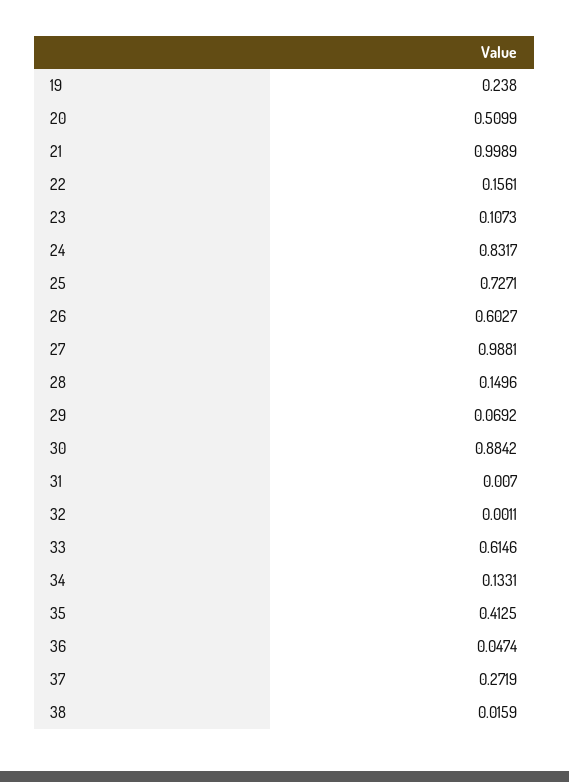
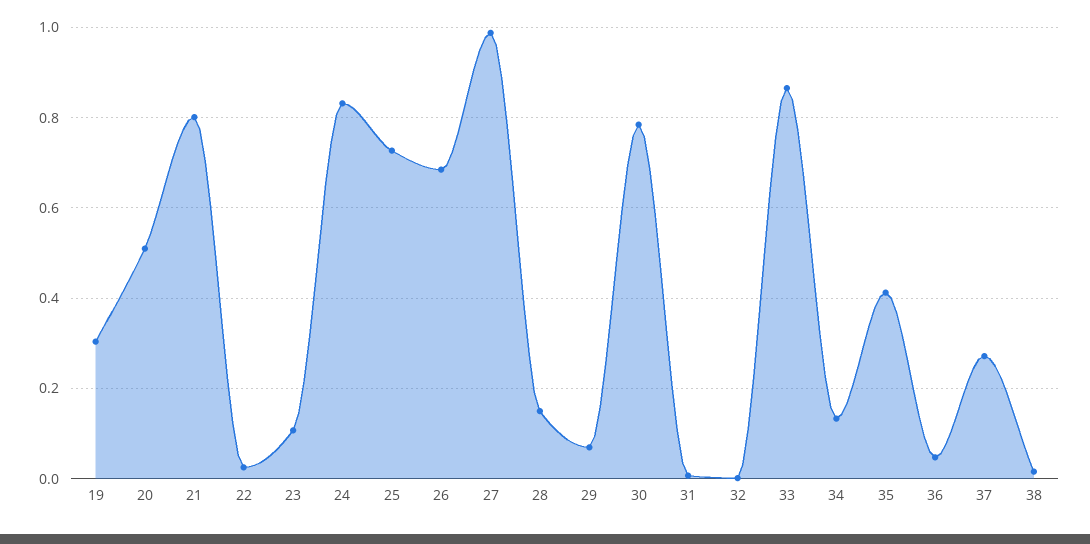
19: 0.238 -> 0.3
21: 0.9989 -> 0.8
22: 0.1561 -> 0.02
26: 0.6027 -> 0.68
30: 0.8842 -> 0.78
33: 0.6146 -> 0.86

